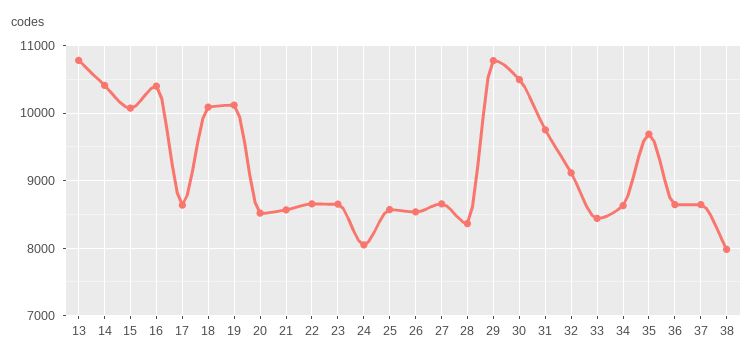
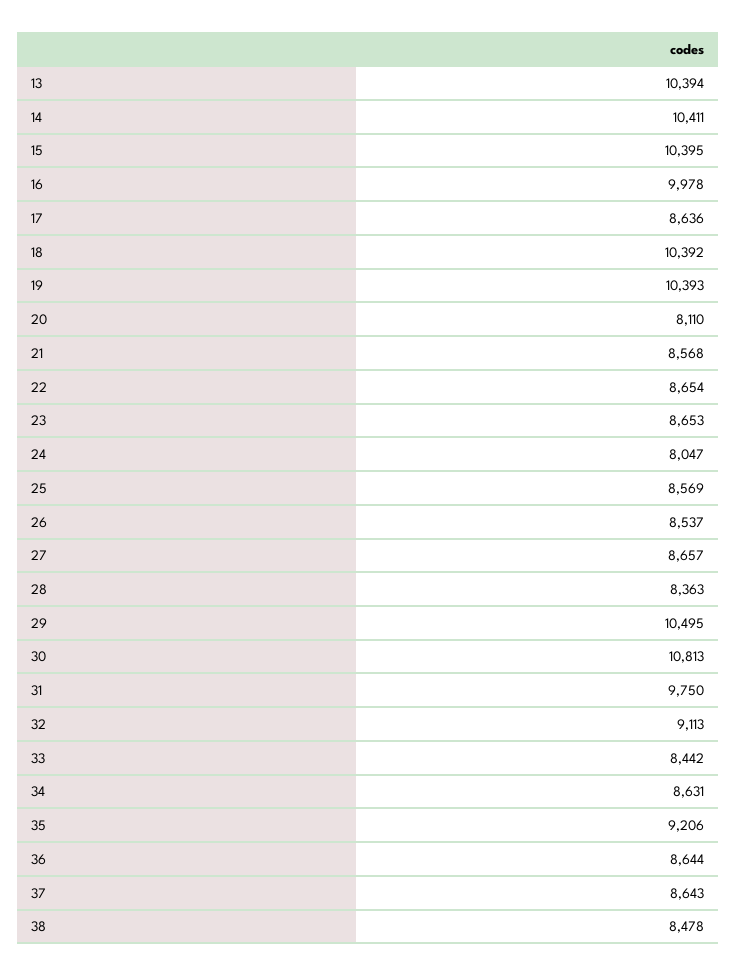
13: 10800 -> 10394
15: 10100 -> 10395
16: 10400 -> 9978
18: 10100 -> 10392
19: 10100 -> 10393
20: 8500 -> 8110
29: 10800 -> 10495
30: 10500 -> 10813
35: 9700 -> 9206
38: 8000 -> 8478

